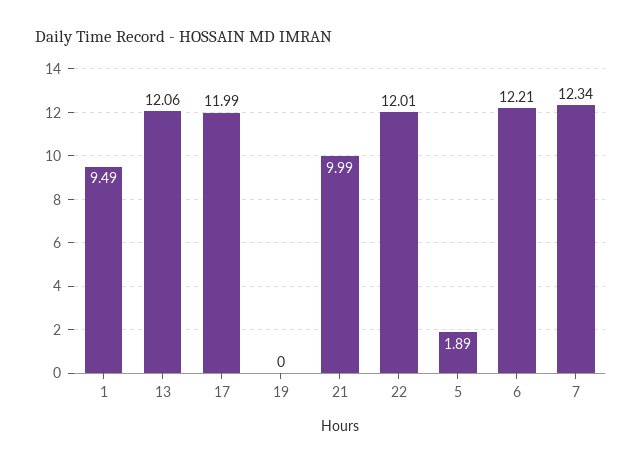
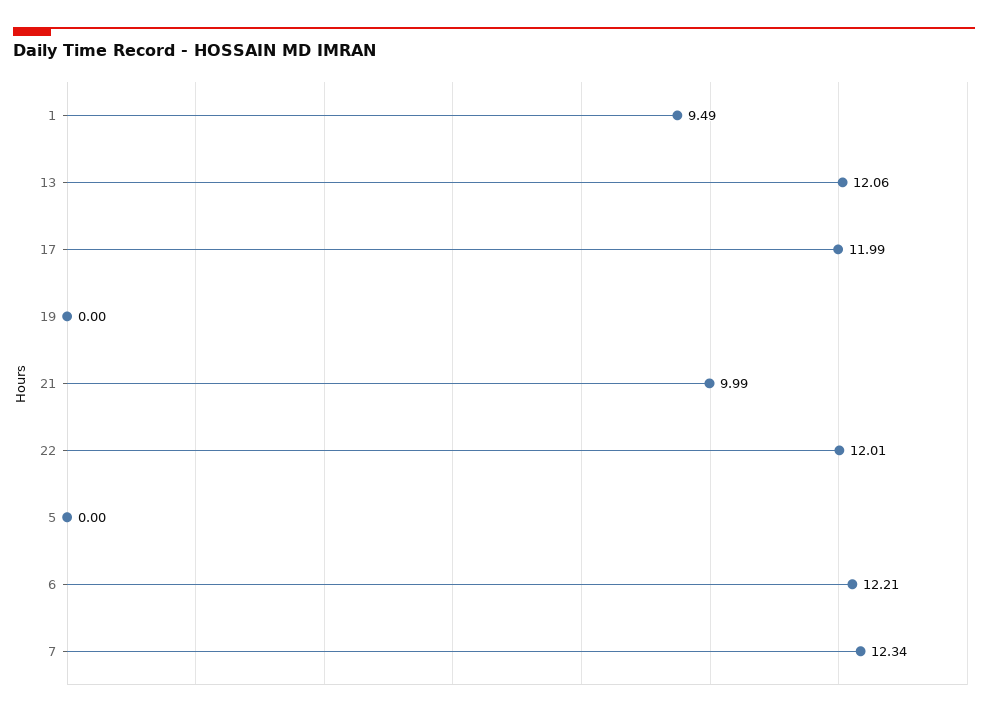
5: 1.89 -> 0

